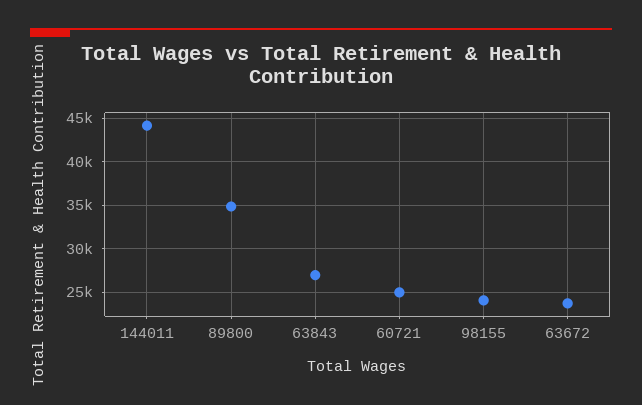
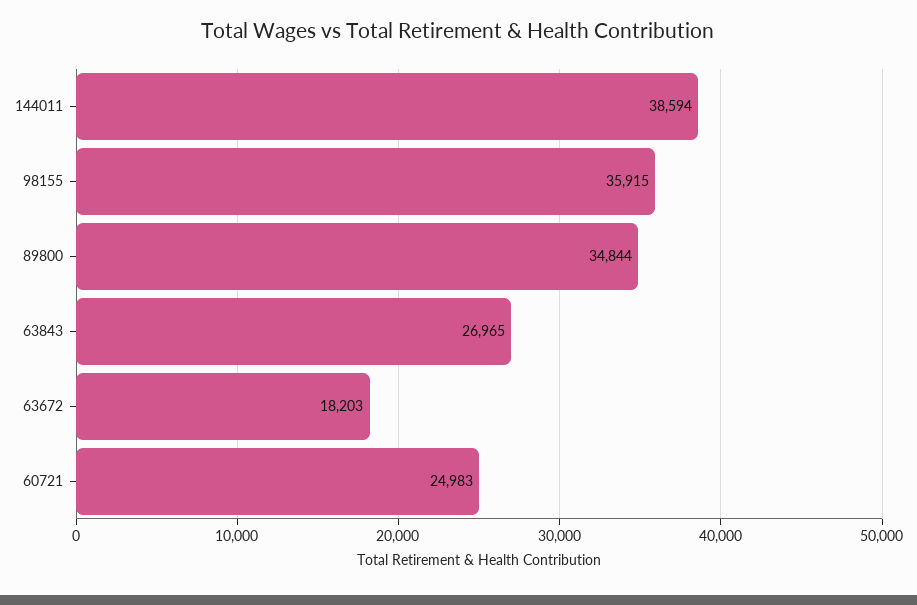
144011: 44000 -> 38594
98155: 24000 -> 35915
63672: 24000 -> 18203

